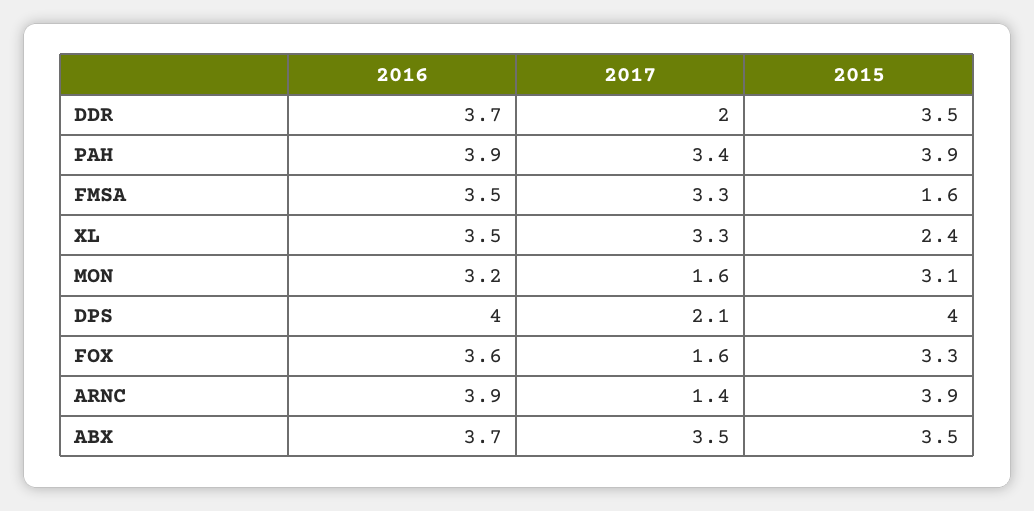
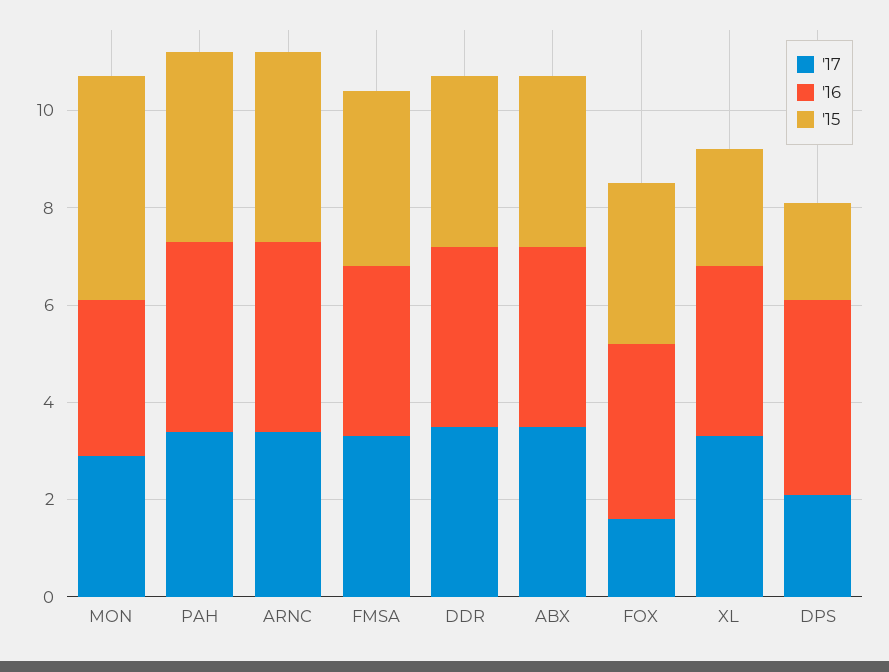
2017, DDR: 2 -> 3.5
2015, FMSA: 1.6 -> 3.5
2017, MON: 1.6 -> 3
2015, MON: 3.1 -> 4.5
2015, DPS: 4 -> 2
2017, ARNC: 1.4 -> 3.5

